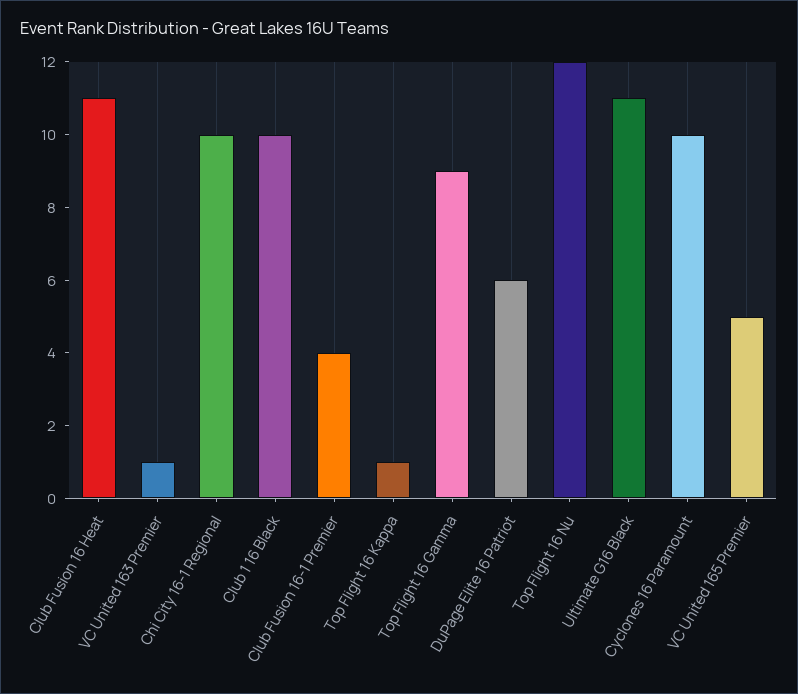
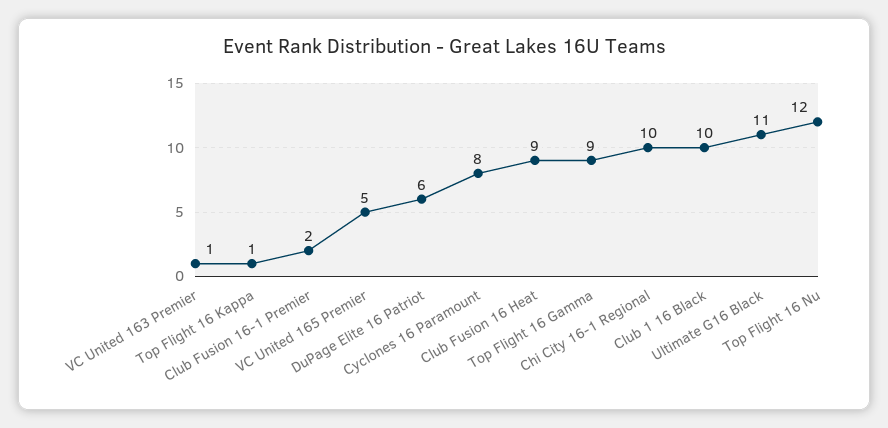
Club Fusion 16 Heat: 11 -> 9
Club Fusion 16-1 Premier: 4 -> 2
Cyclones 16 Paramount: 10 -> 8

